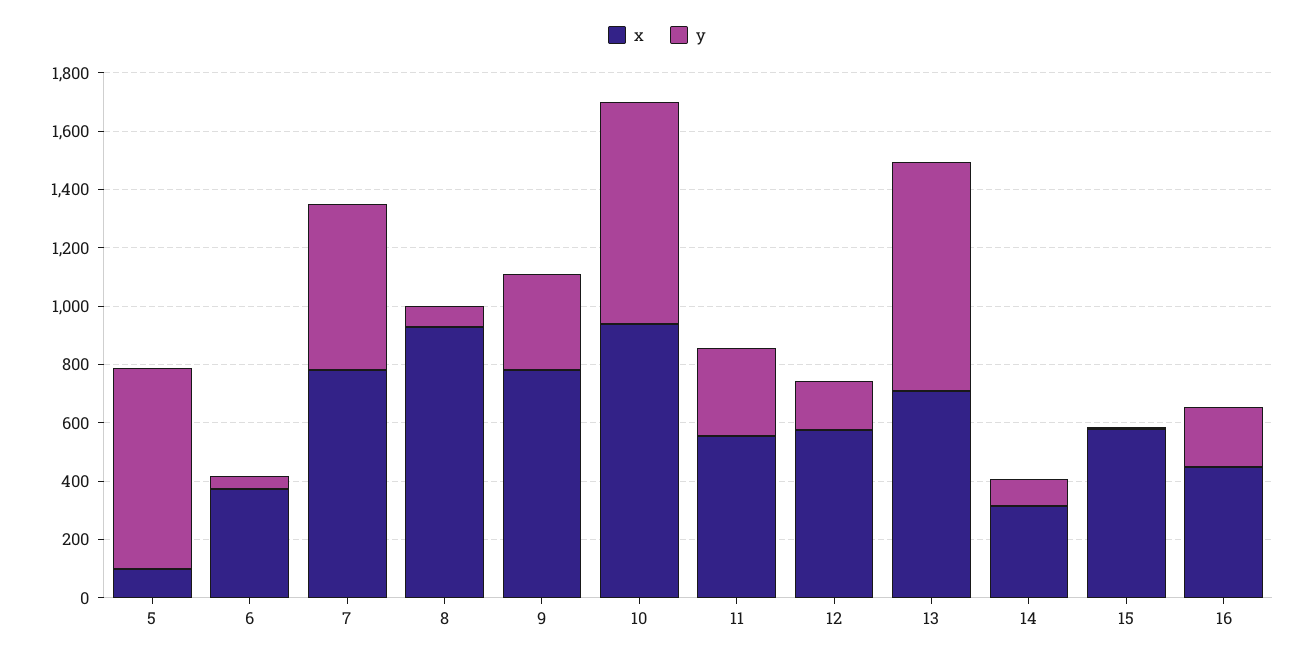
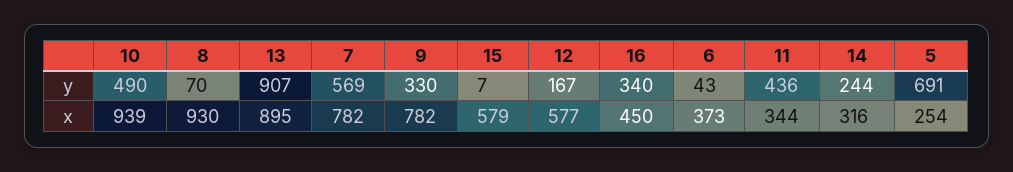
x, 5: 100 -> 254
y, 10: 750 -> 490
x, 11: 550 -> 344
y, 11: 300 -> 436
x, 13: 700 -> 895
y, 13: 800 -> 907
y, 14: 100 -> 244
y, 16: 200 -> 340

